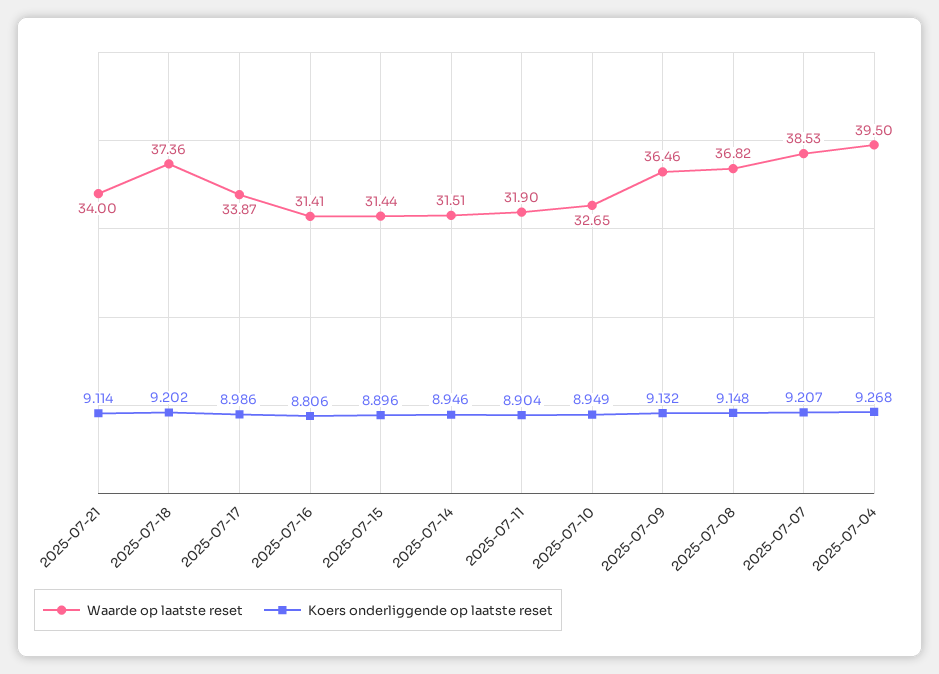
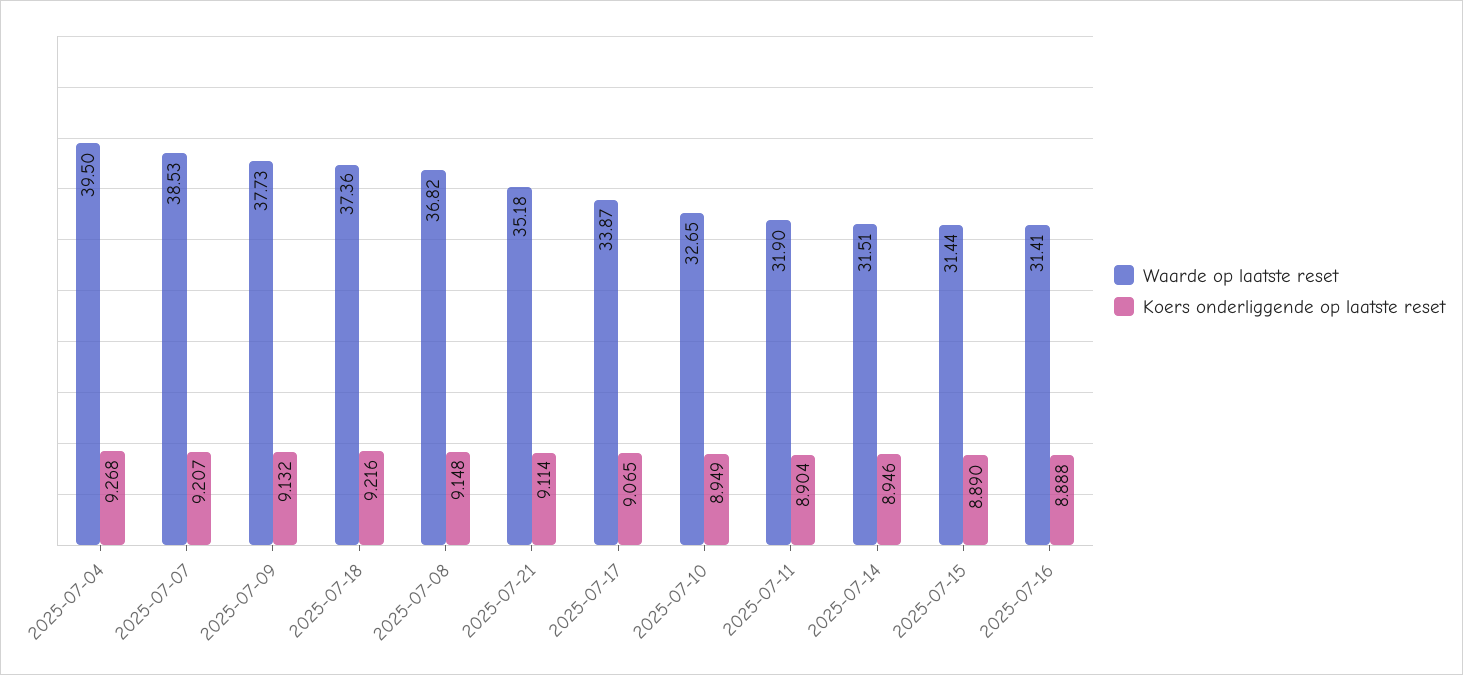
Waarde op laatste reset, 2025-07-21: 34 -> 35.18
Koers onderliggende op laatste reset, 2025-07-18: 9.202 -> 9.216
Koers onderliggende op laatste reset, 2025-07-17: 8.986 -> 9.065
Koers onderliggende op laatste reset, 2025-07-16: 8.806 -> 8.888
Koers onderliggende op laatste reset, 2025-07-15: 8.896 -> 8.89
Waarde op laatste reset, 2025-07-09: 36.46 -> 37.73

